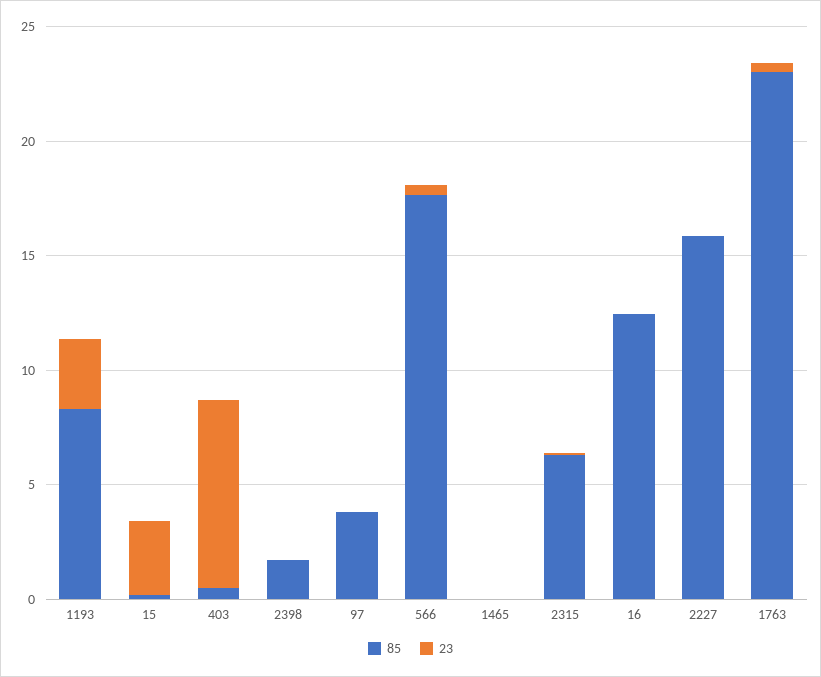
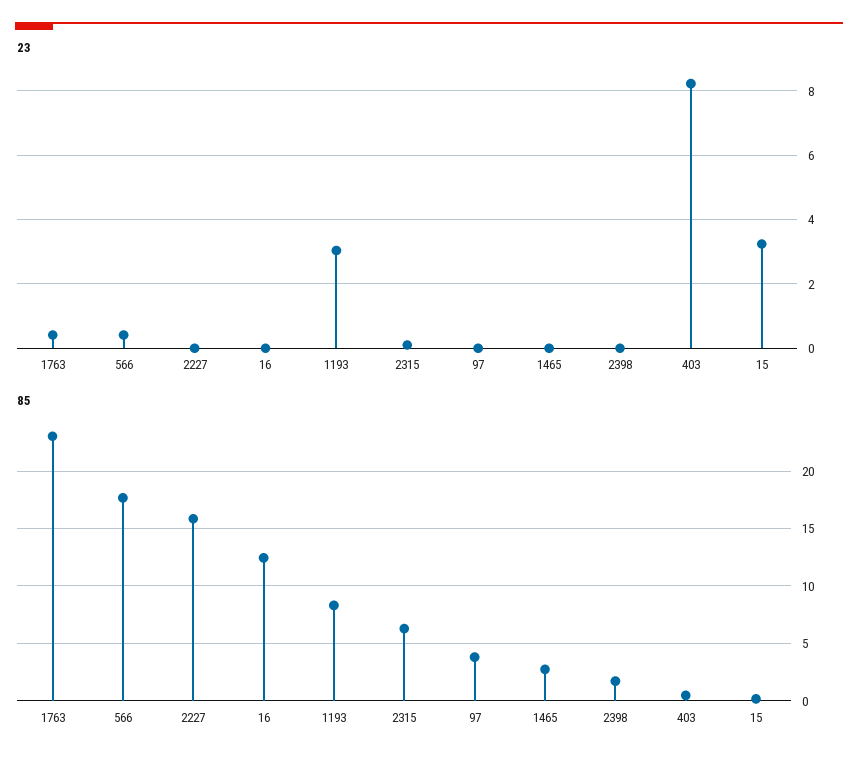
85, 1465: 0 -> 3

